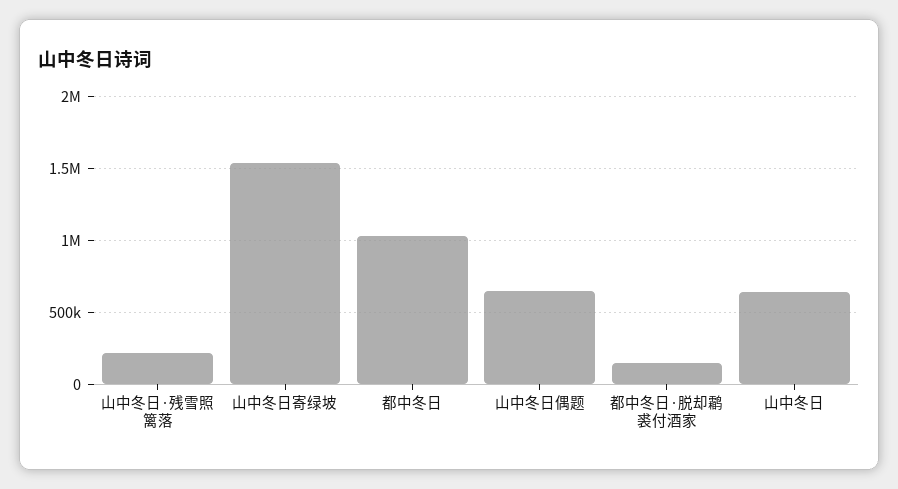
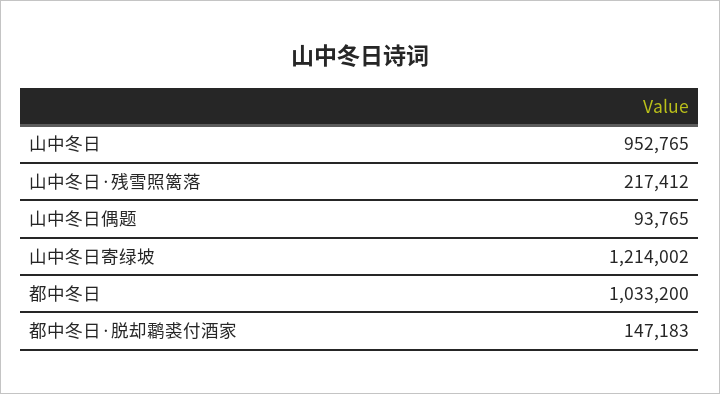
山中冬日寄绿坡: 1550000 -> 1214002
山中冬日偶题: 650000 -> 93765
山中冬日: 650000 -> 952765

